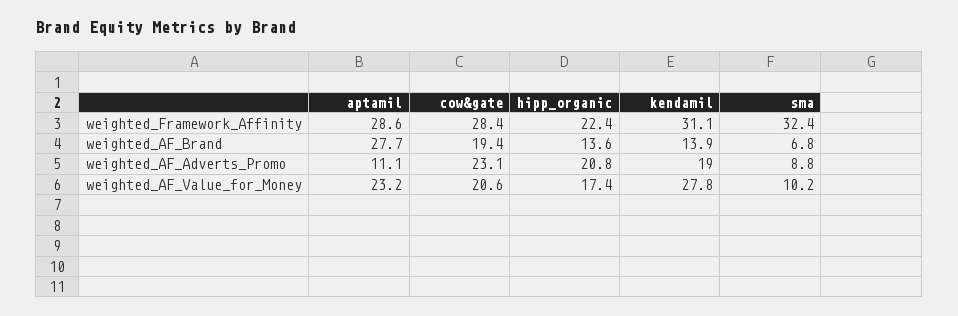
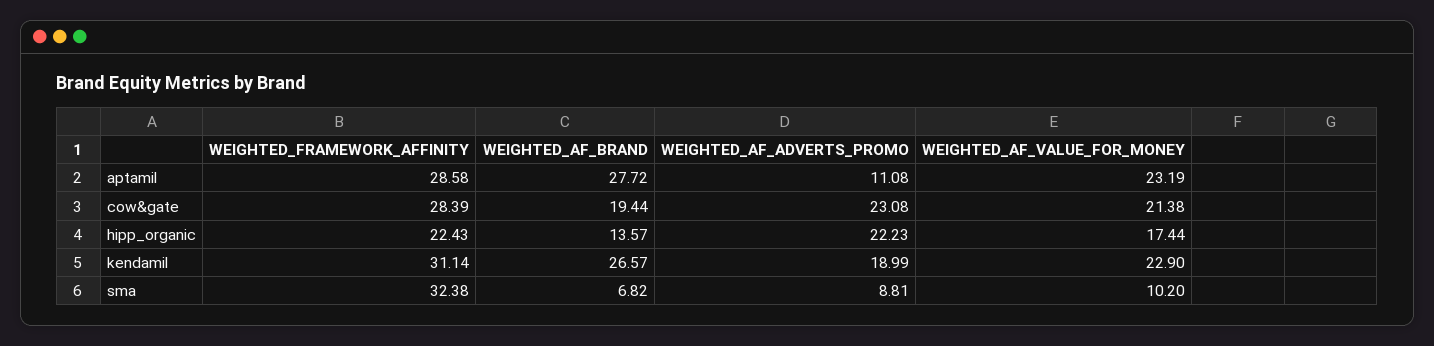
kendamil, weighted_AF_Brand: 13.9 -> 26.57
hipp_organic, weighted_AF_Adverts_Promo: 20.8 -> 22.23
cow&gate, weighted_AF_Value_for_Money: 20.6 -> 21.38
kendamil, weighted_AF_Value_for_Money: 27.8 -> 22.9

